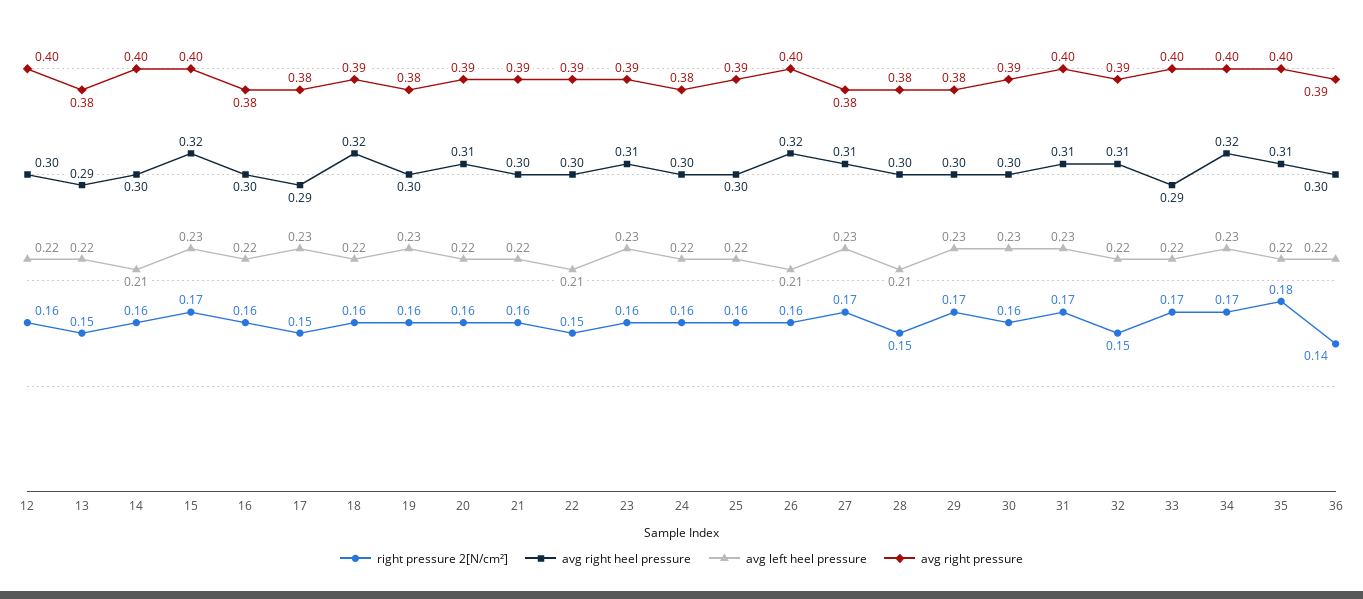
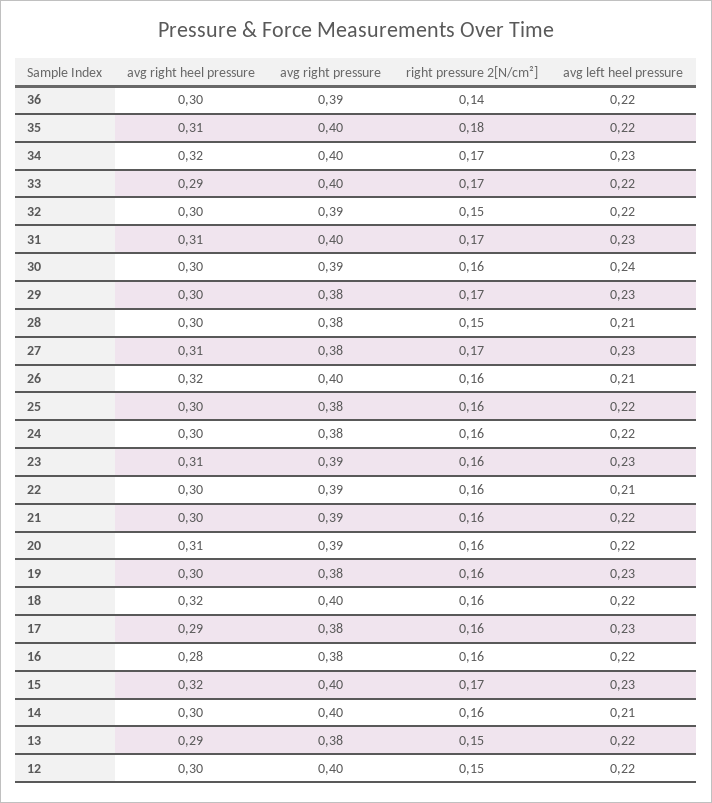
right pressure 2[N/cm²], 12: 0.16 -> 0.15
avg right heel pressure, 16: 0.3 -> 0.28
right pressure 2[N/cm²], 17: 0.15 -> 0.16
avg right pressure, 18: 0.39 -> 0.4
right pressure 2[N/cm²], 22: 0.15 -> 0.16
avg right pressure, 25: 0.39 -> 0.38
avg left heel pressure, 30: 0.23 -> 0.24
avg right heel pressure, 32: 0.31 -> 0.3

